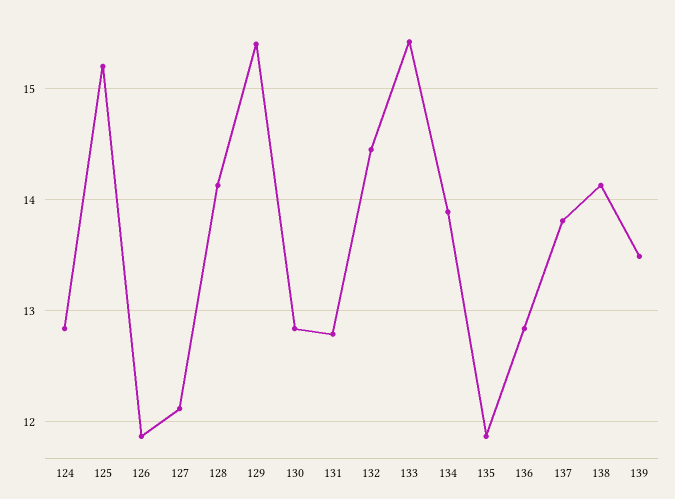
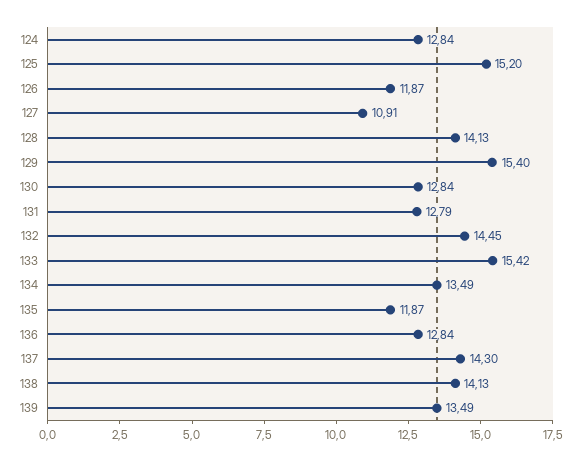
127: 12.1 -> 10.91
134: 13.9 -> 13.49
137: 13.8 -> 14.3

